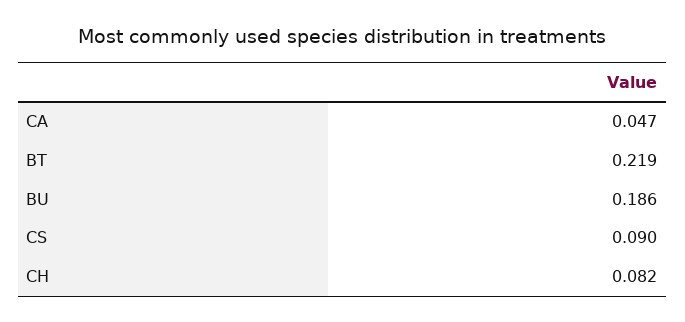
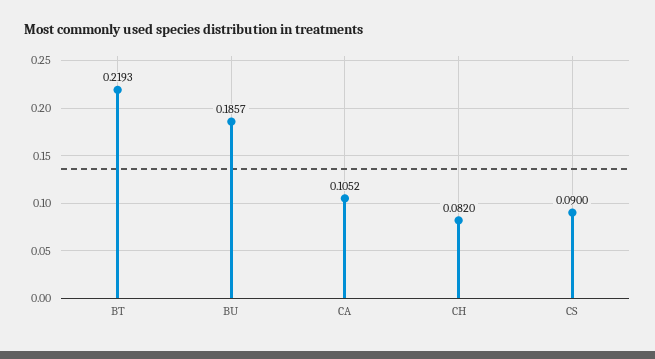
CA: 0.047 -> 0.1052

